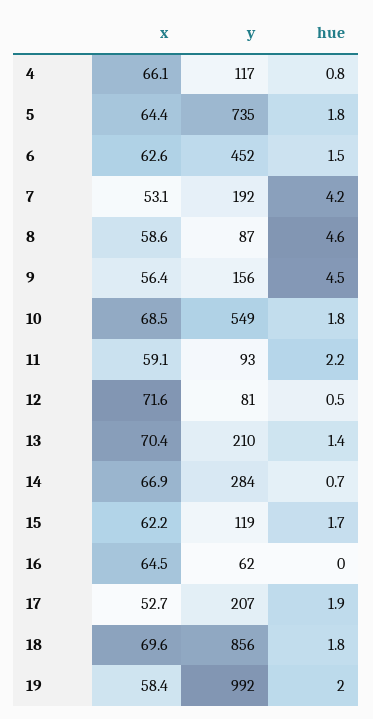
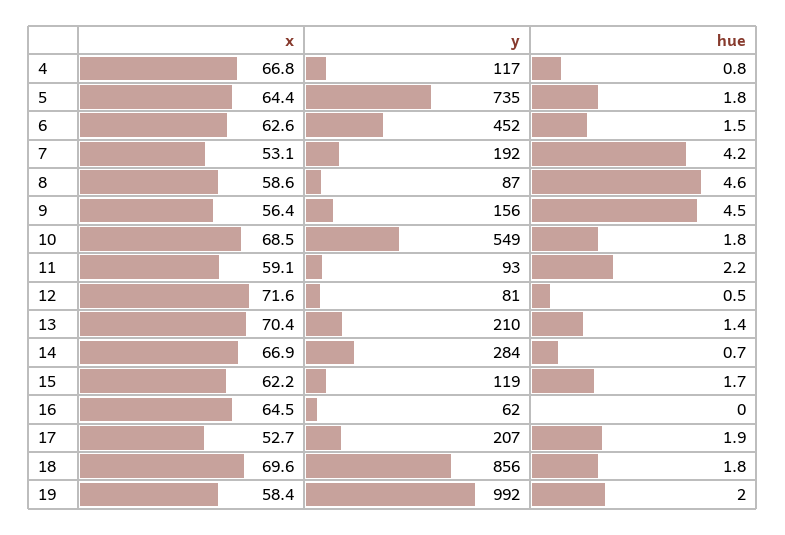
x, 4: 66.1 -> 66.8

